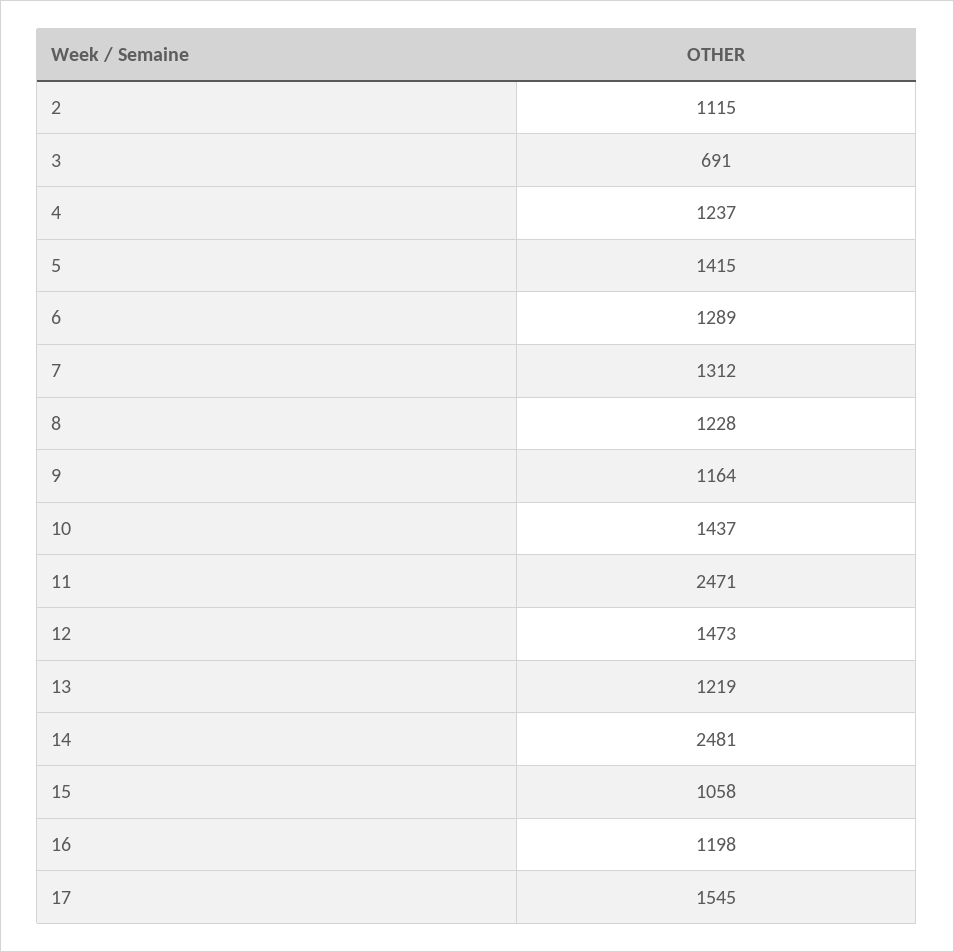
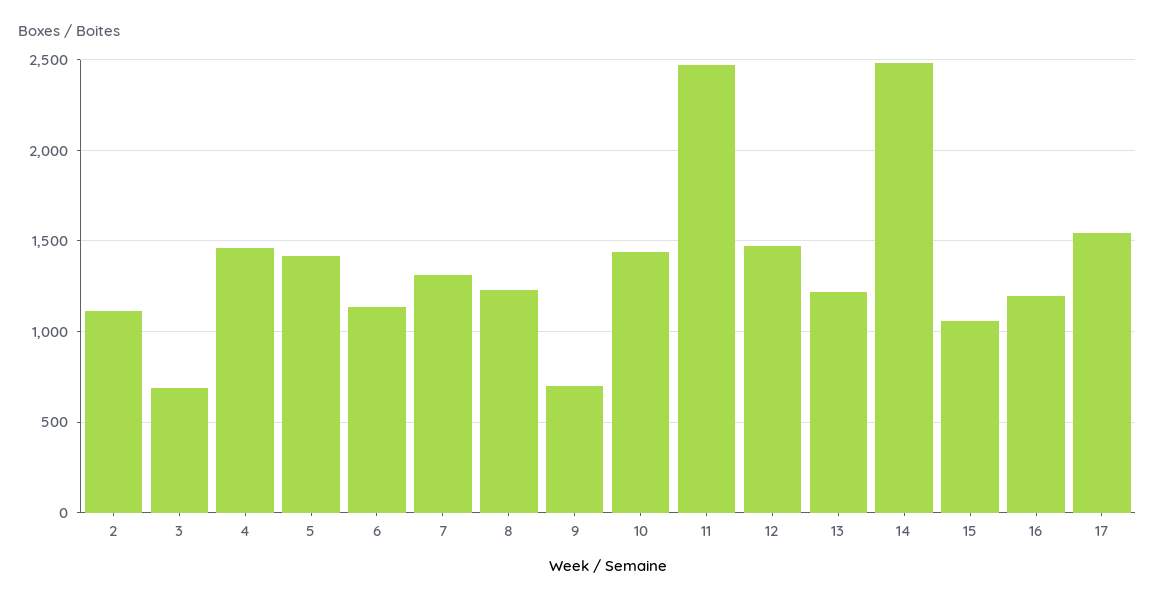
4: 1237 -> 1450
6: 1289 -> 1150
9: 1164 -> 700

